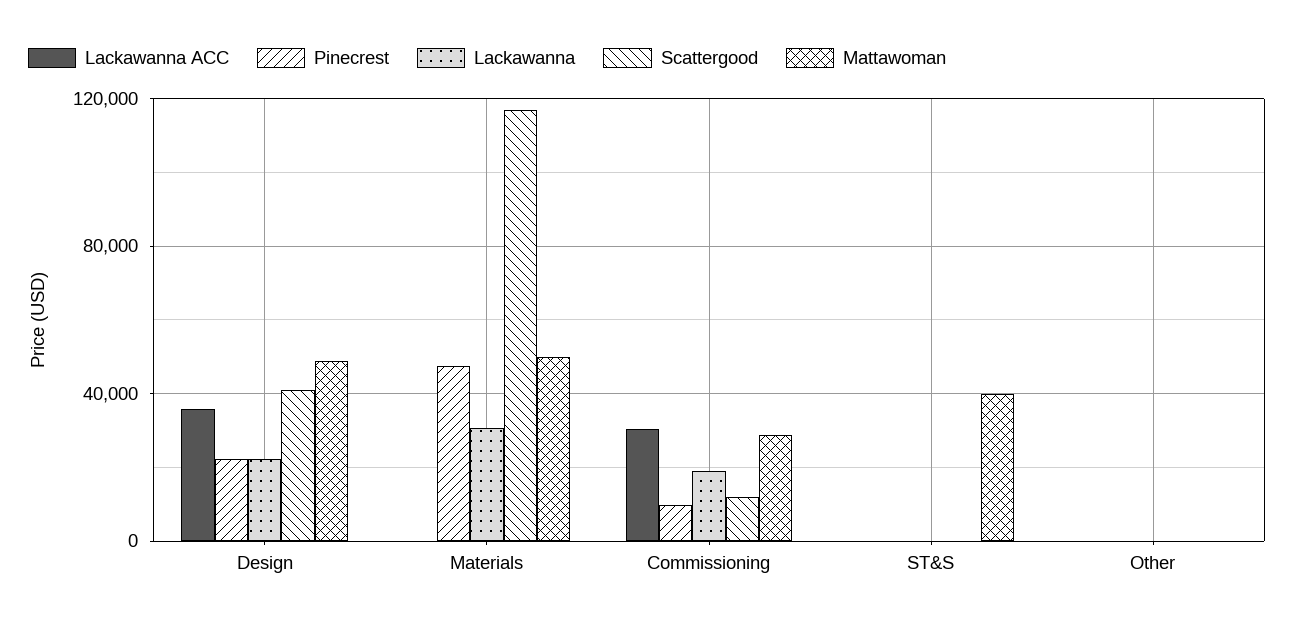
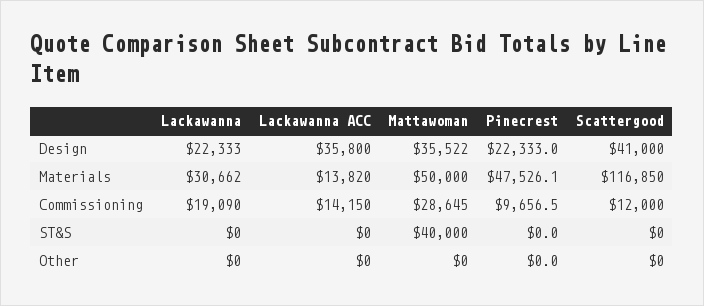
Mattawoman, Design: 50000 -> 35522
Lackawanna ACC, Materials: 0 -> 13820
Lackawanna ACC, Commissioning: 30000 -> 14150

